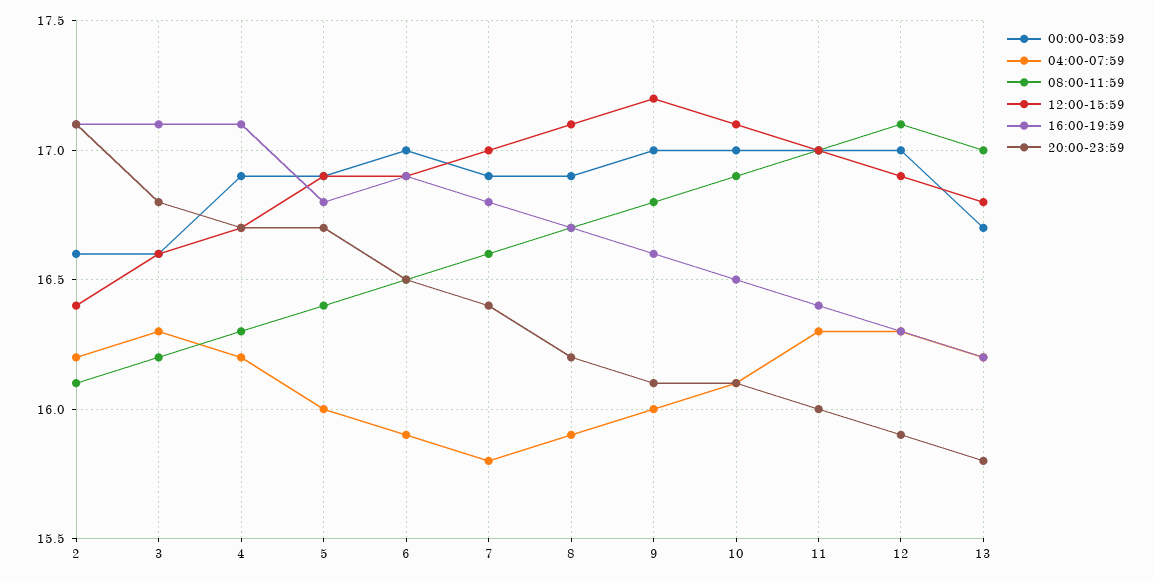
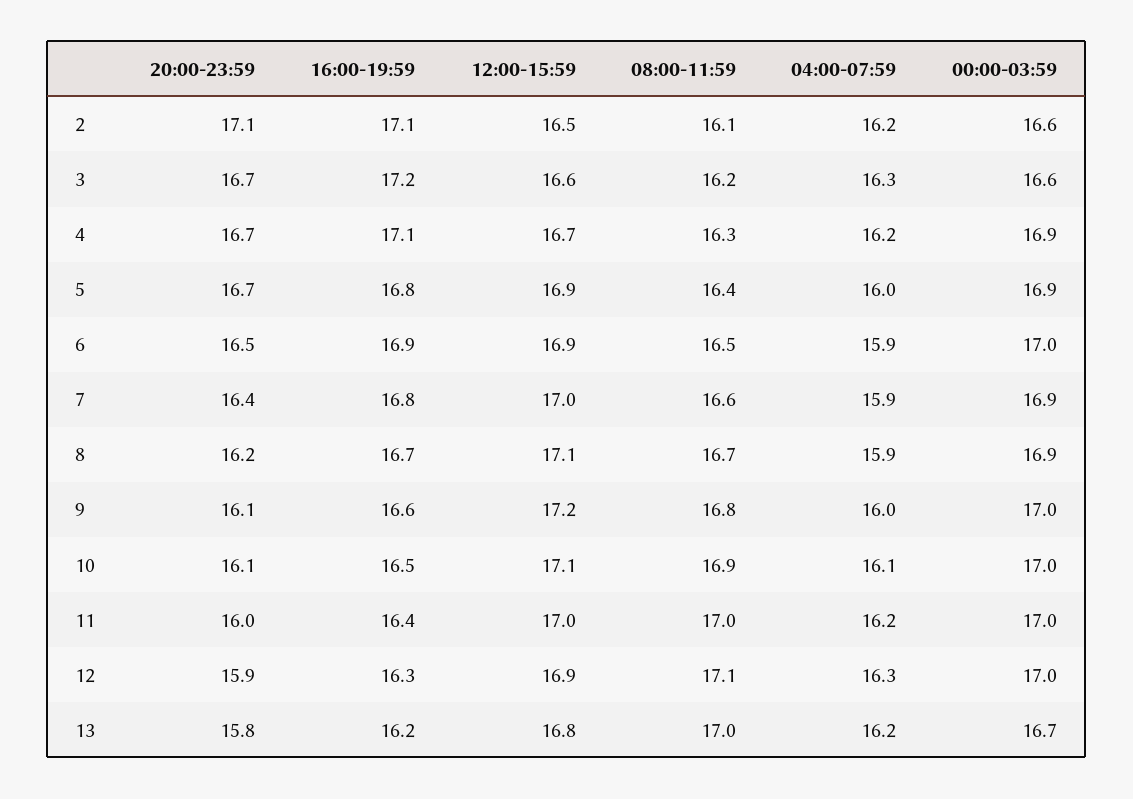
12:00-15:59, 2: 16.4 -> 16.5
16:00-19:59, 3: 17.1 -> 17.2
20:00-23:59, 3: 16.8 -> 16.7
04:00-07:59, 7: 15.8 -> 15.9
04:00-07:59, 11: 16.3 -> 16.2

